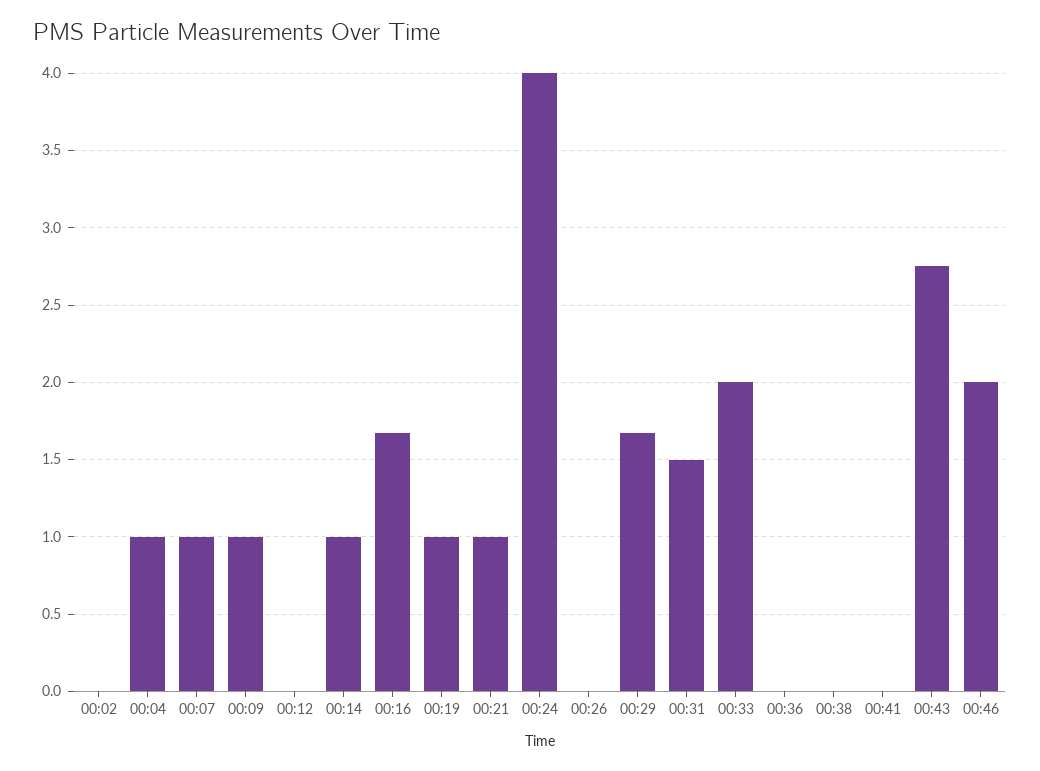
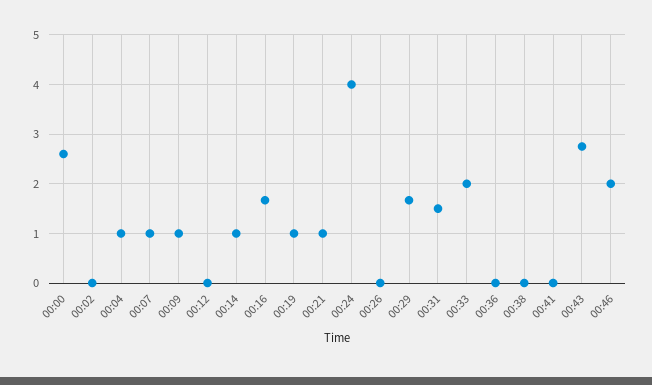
00:00: none -> 2.6

